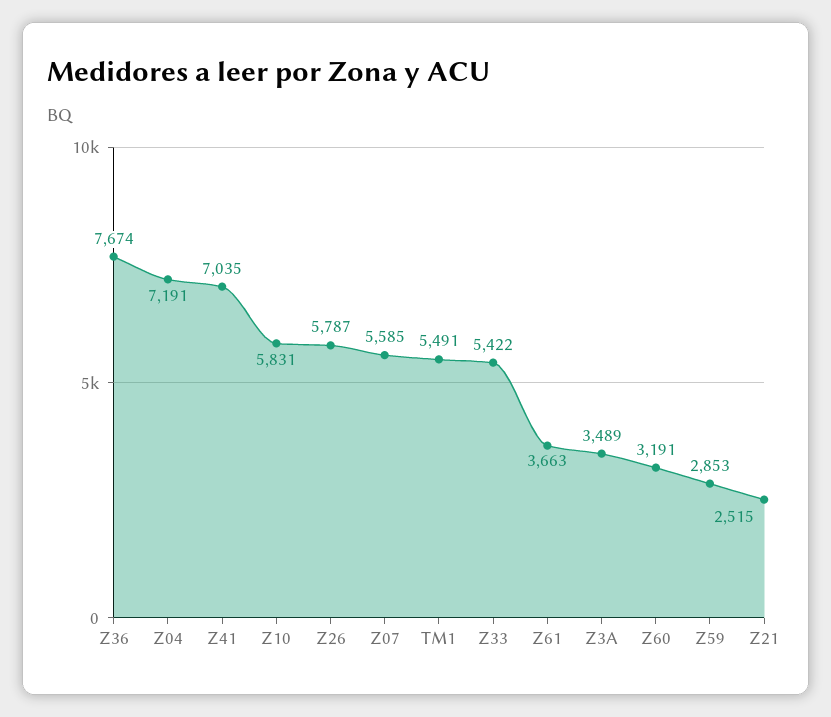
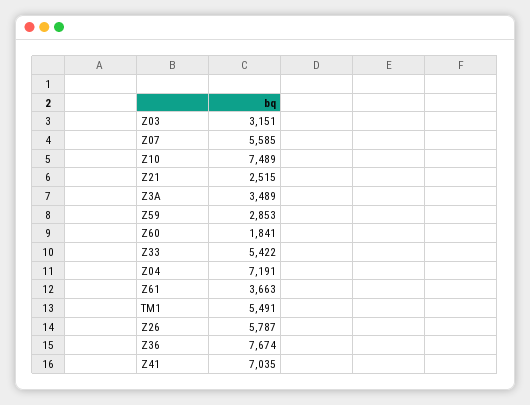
Z10: 5831 -> 7489
Z60: 3191 -> 1841
Z03: none -> 3151

